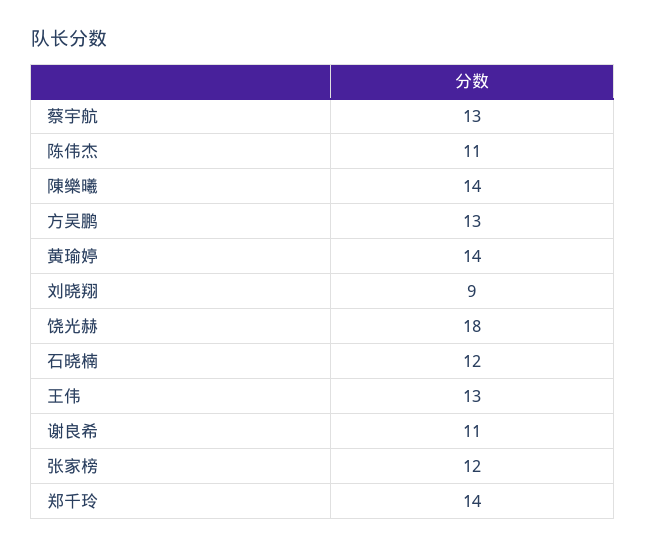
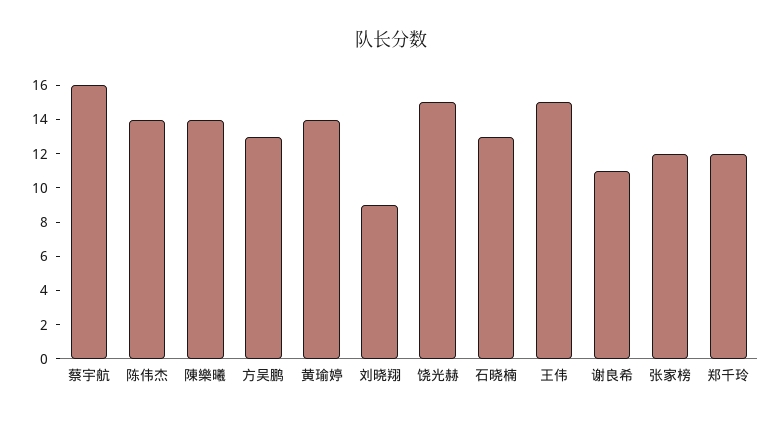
蔡宇航: 13 -> 16
陈伟杰: 11 -> 14
饶光赫: 18 -> 15
石晓楠: 12 -> 13
王伟: 13 -> 15
郑千玲: 14 -> 12

